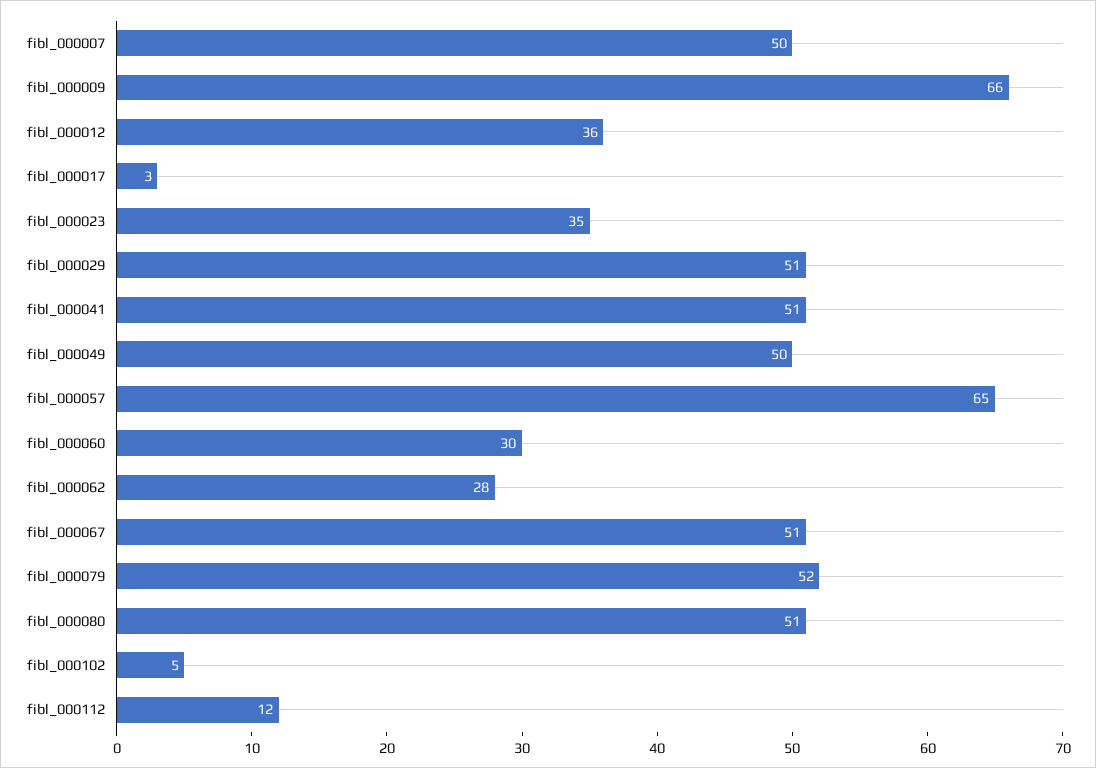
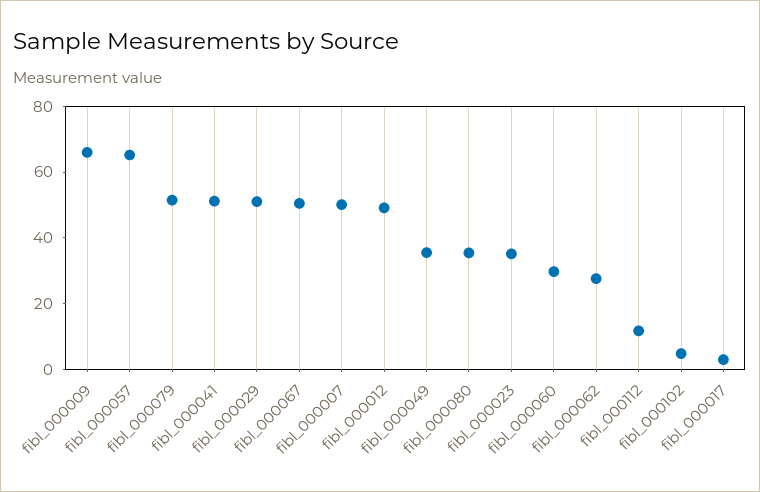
fibl_000012: 36 -> 50
fibl_000049: 50 -> 35
fibl_000080: 51 -> 35

